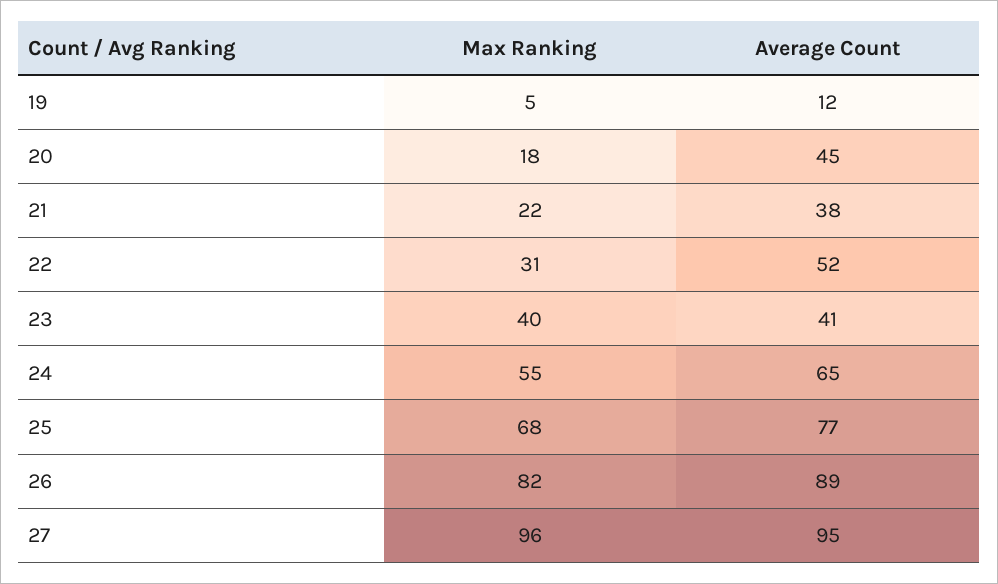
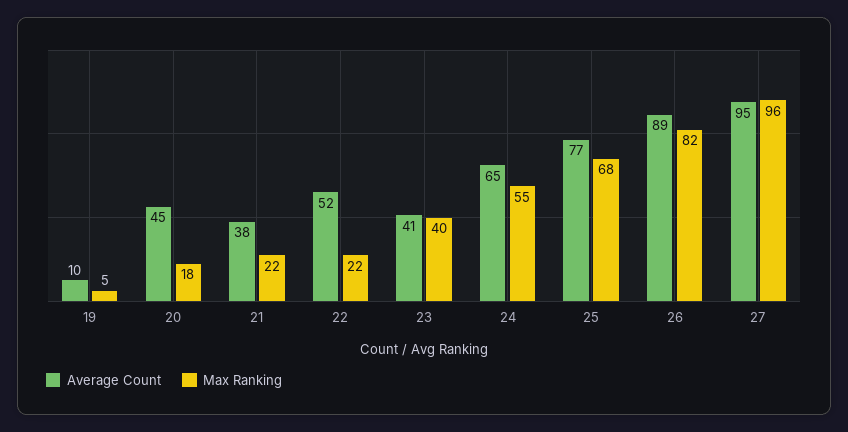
Average Count, 19: 12 -> 10
Max Ranking, 22: 31 -> 22

